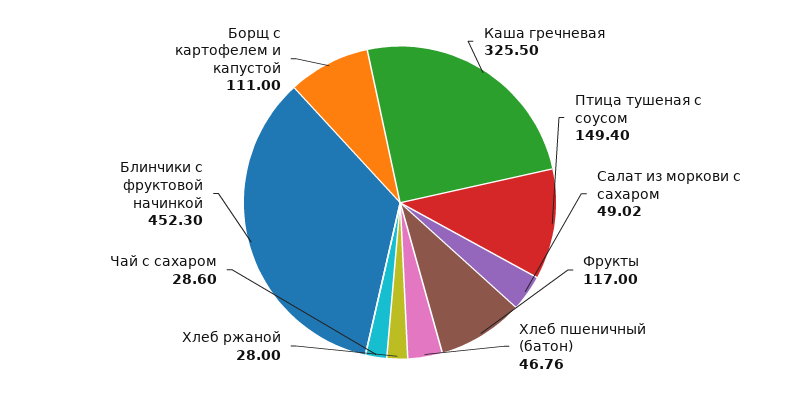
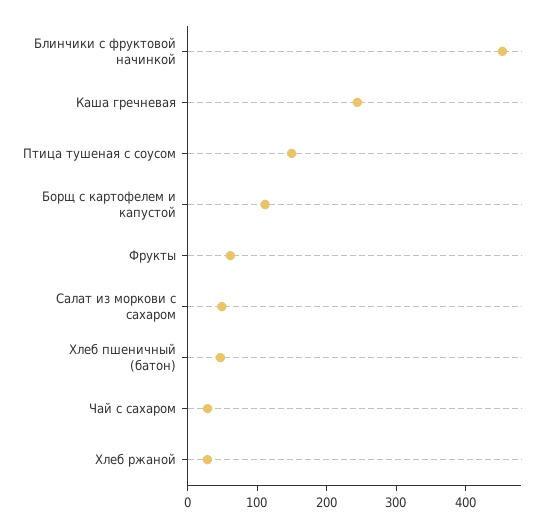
Каша гречневая: 325.5 -> 240
Фрукты: 117 -> 60

